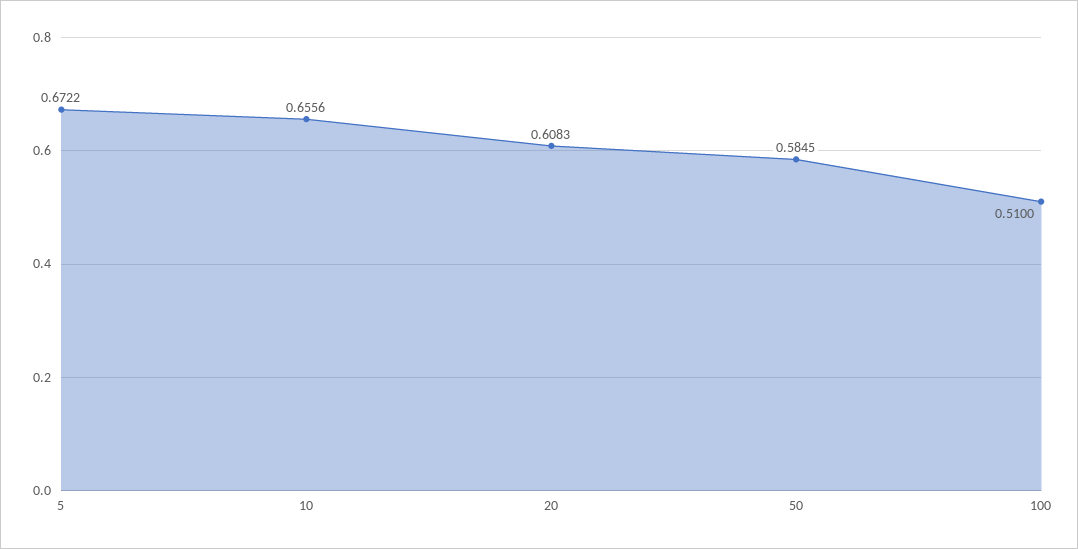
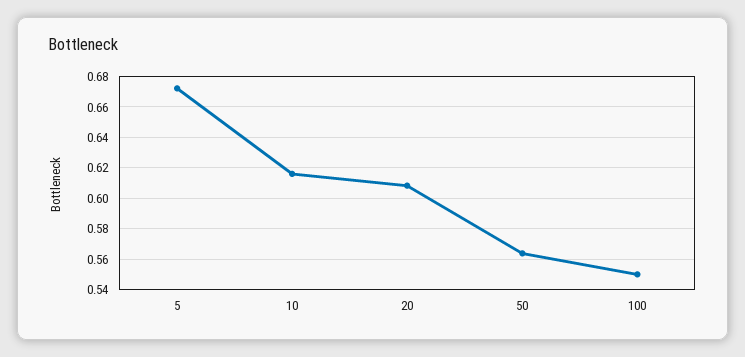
10: 0.6556 -> 0.615
50: 0.5845 -> 0.565
100: 0.51 -> 0.55

